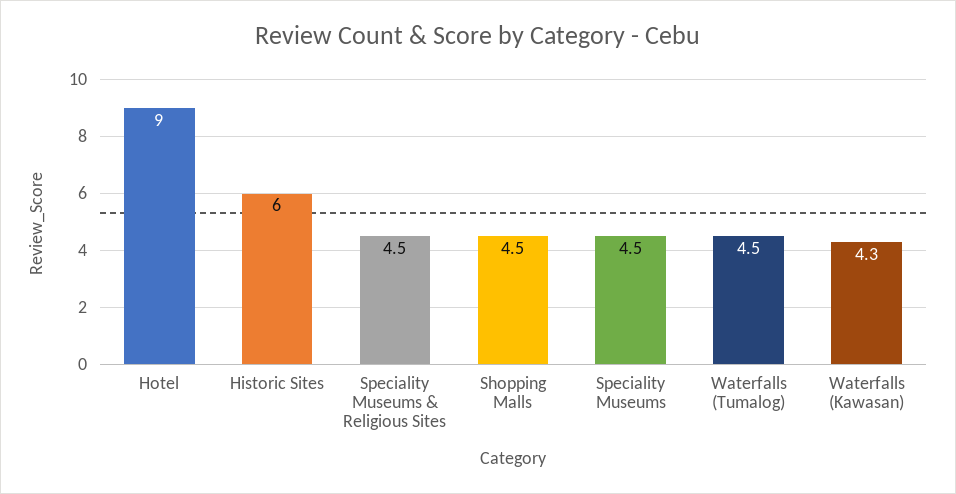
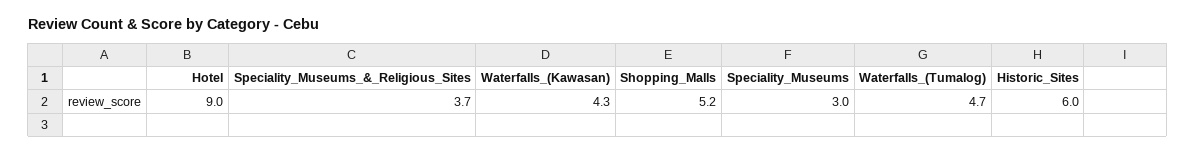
Speciality Museums & Religious Sites: 4.5 -> 3.7
Shopping Malls: 4.5 -> 5.2
Speciality Museums: 4.5 -> 3
Waterfalls (Tumalog): 4.5 -> 4.7

